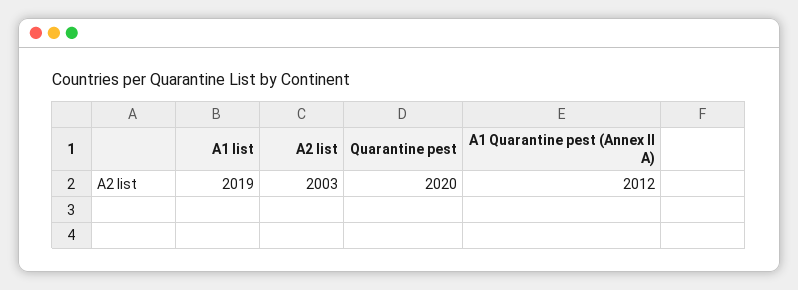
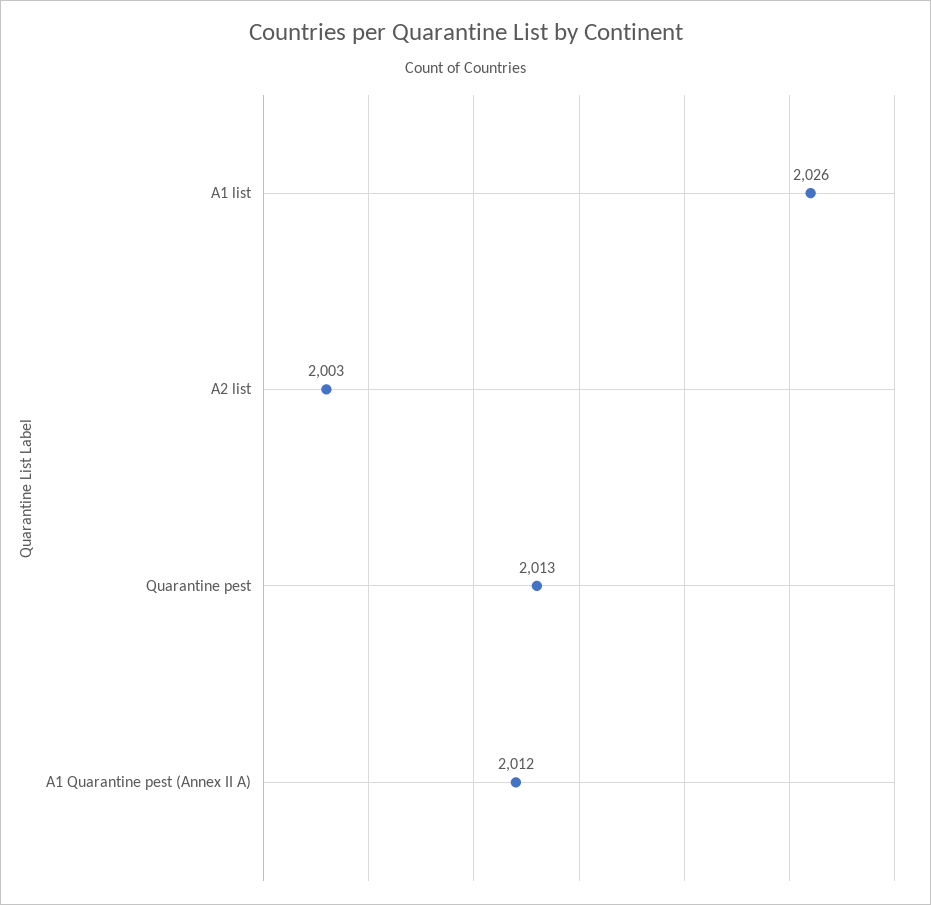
A1 list: 2019 -> 2026
Quarantine pest: 2020 -> 2013

